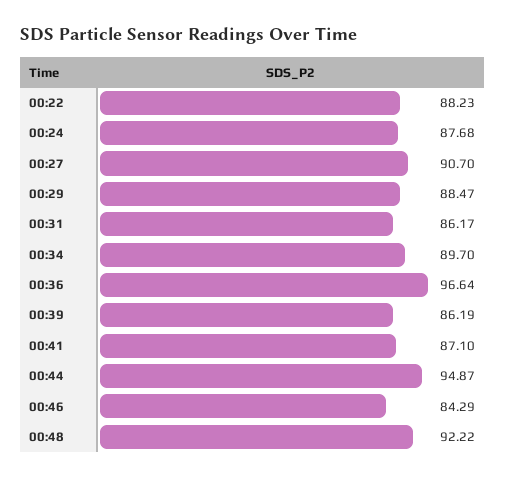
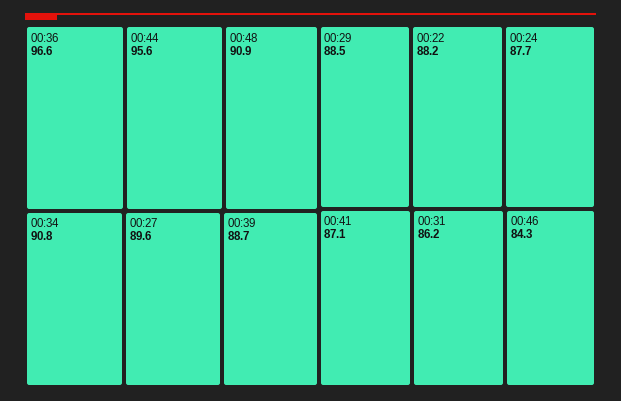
00:27: 90.7 -> 89.6
00:34: 89.7 -> 90.8
00:39: 86.19 -> 88.7
00:44: 94.87 -> 95.6
00:48: 92.22 -> 90.9

